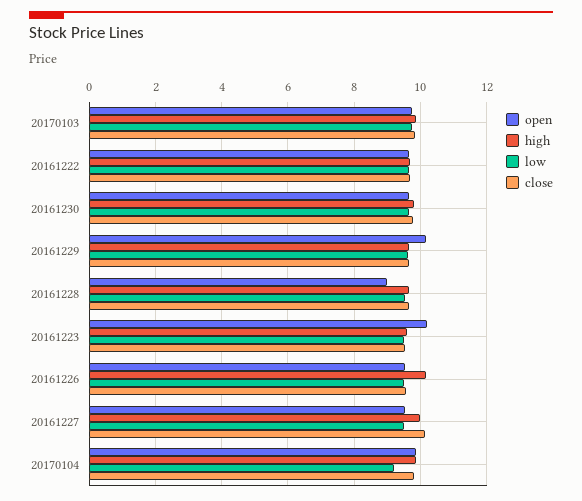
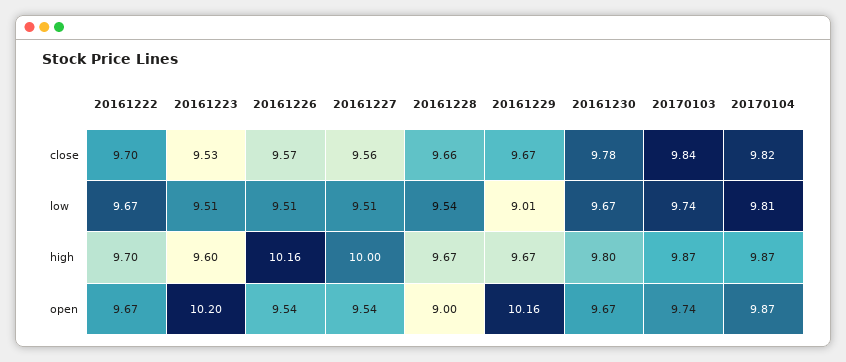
low, 20161229: 9.6 -> 9.01
close, 20161227: 10.2 -> 9.56
low, 20170104: 9.2 -> 9.81

